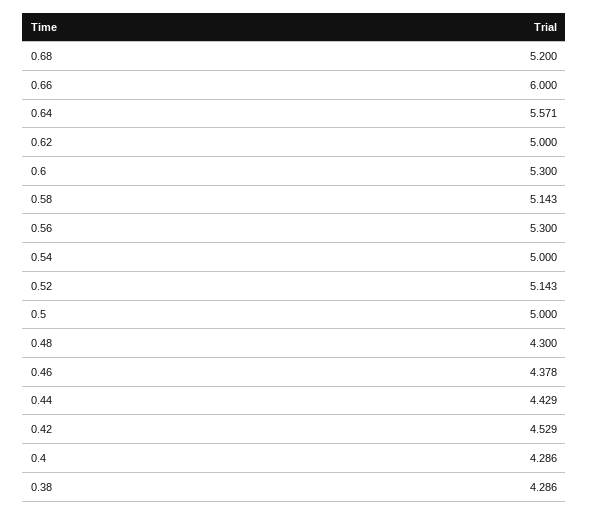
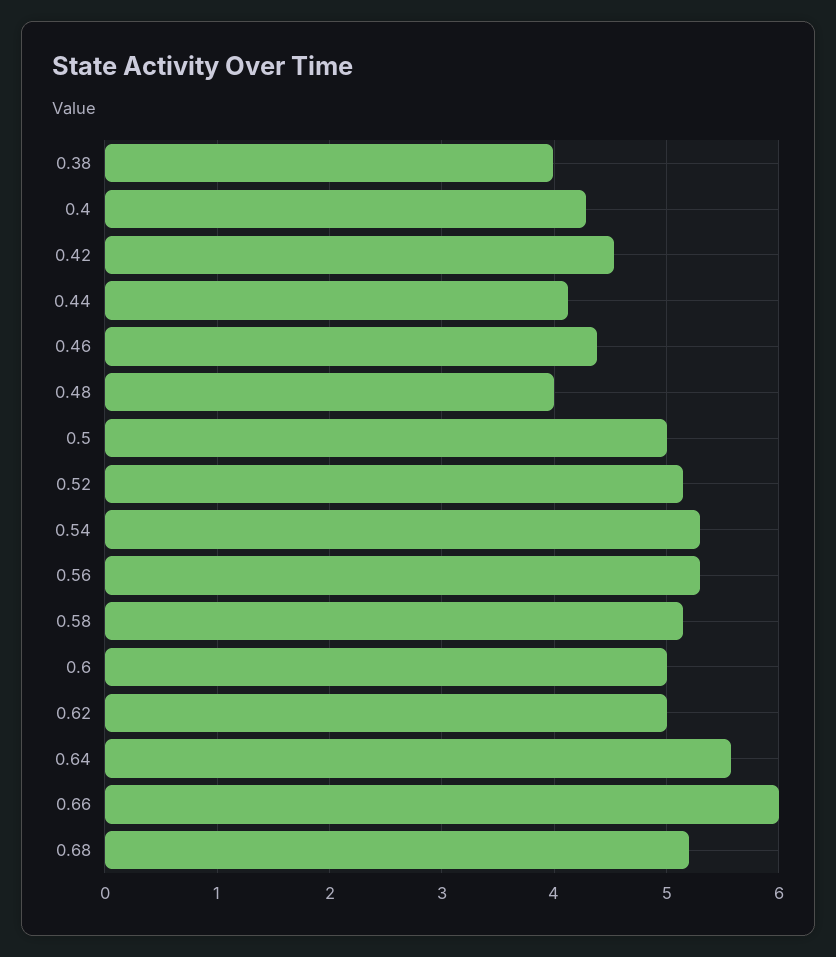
0.6: 5.3 -> 5
0.54: 5 -> 5.3
0.48: 4.3 -> 4
0.44: 4.429 -> 4.1
0.38: 4.286 -> 4

